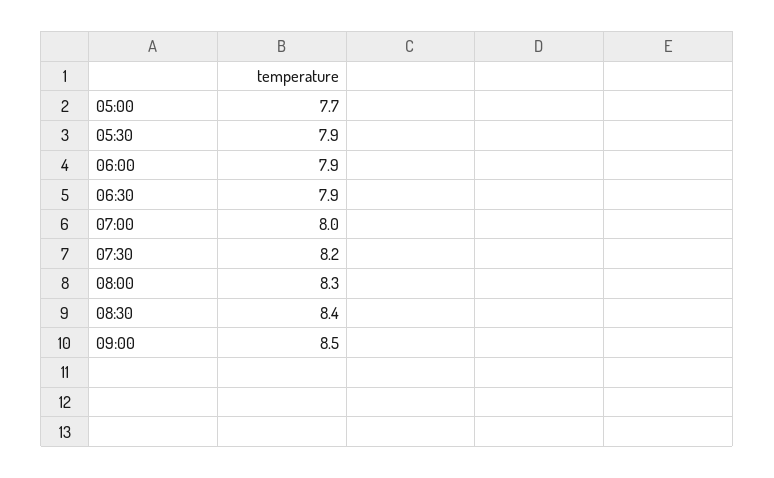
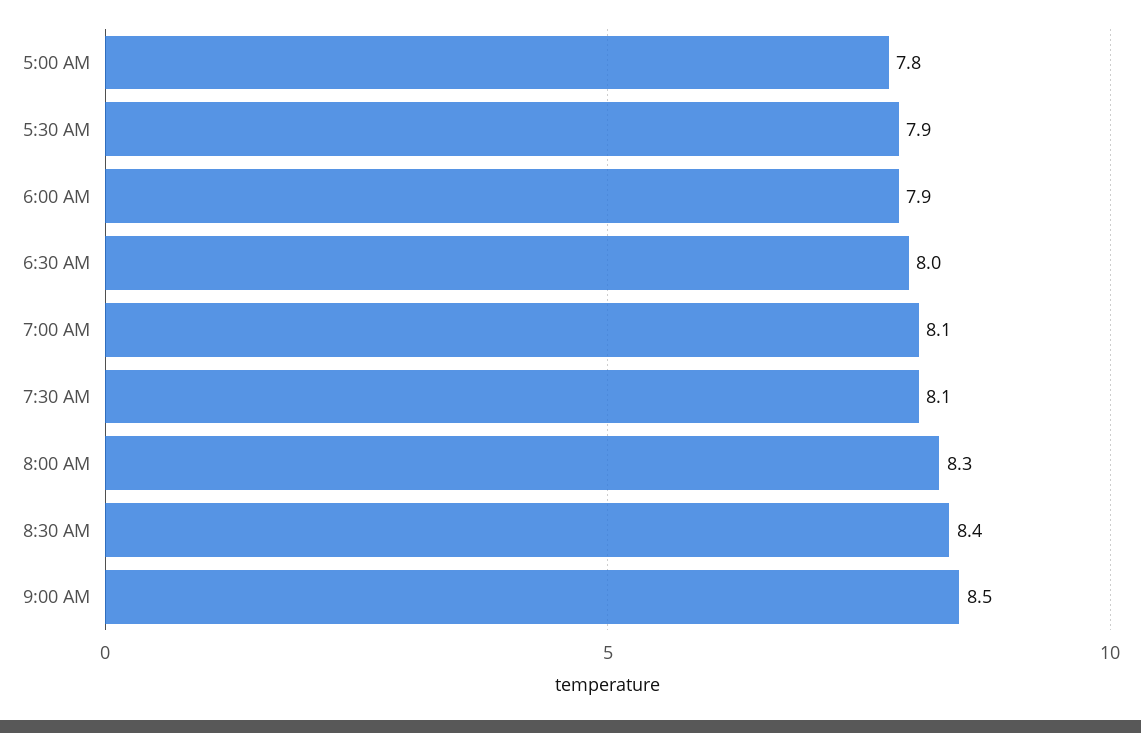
05:00: 7.7 -> 7.8
06:30: 7.9 -> 8
07:00: 8 -> 8.1
07:30: 8.2 -> 8.1

